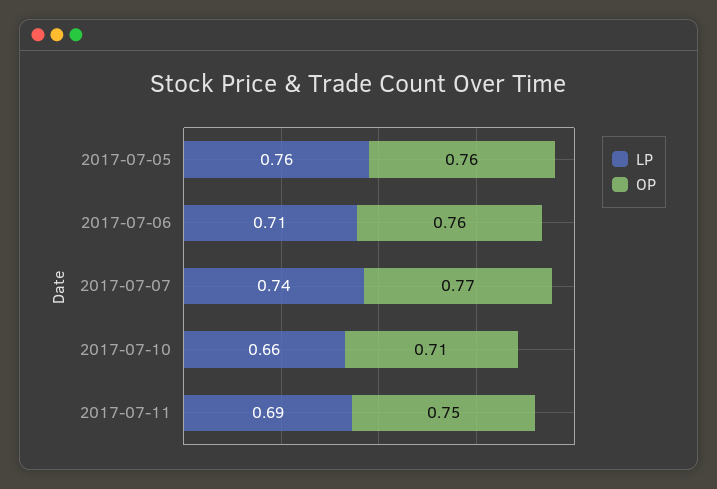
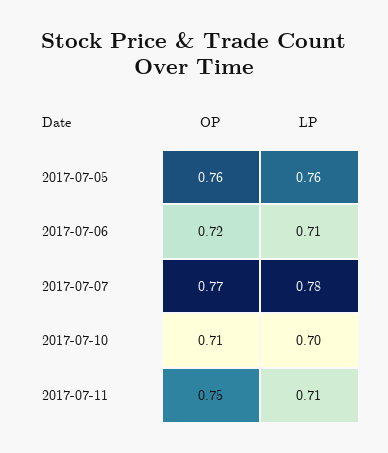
OP, 2017-07-06: 0.76 -> 0.72
LP, 2017-07-07: 0.74 -> 0.78
LP, 2017-07-10: 0.66 -> 0.7
LP, 2017-07-11: 0.69 -> 0.71

